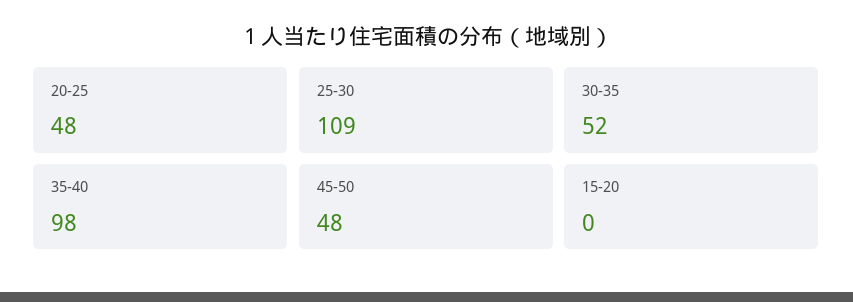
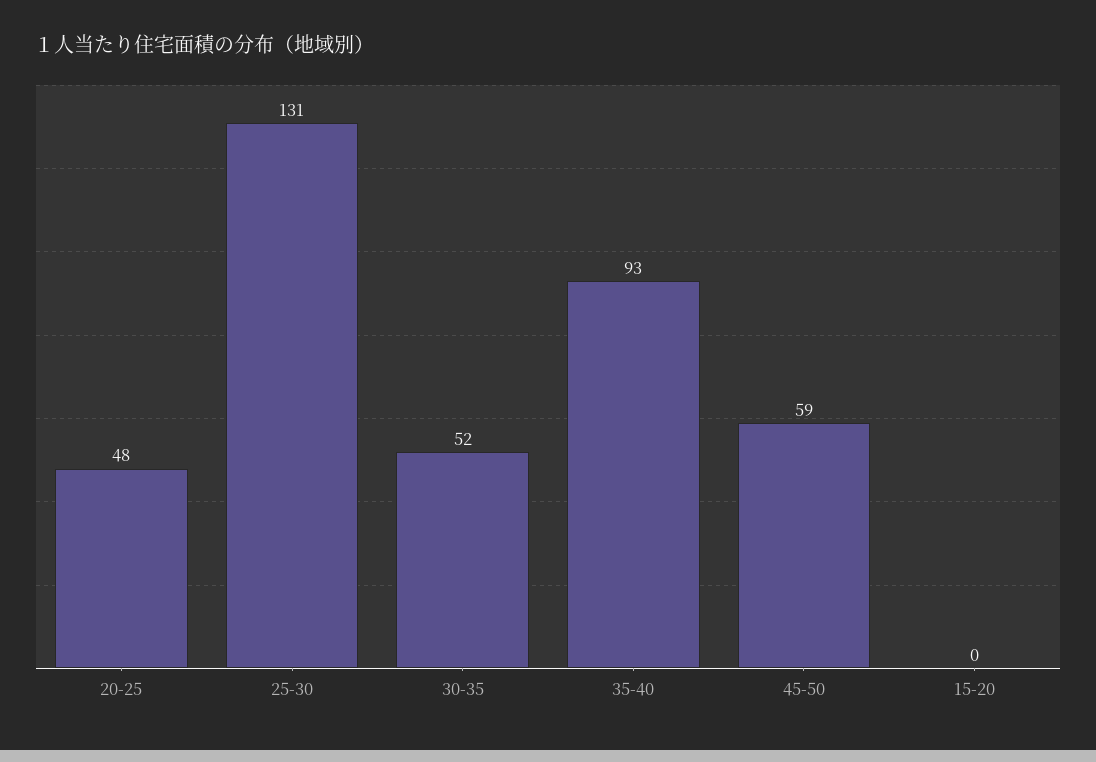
25-30: 109 -> 131
35-40: 98 -> 93
45-50: 48 -> 59

